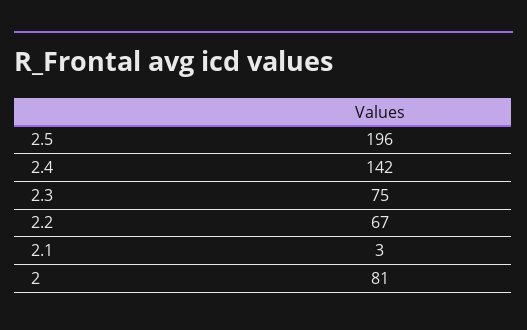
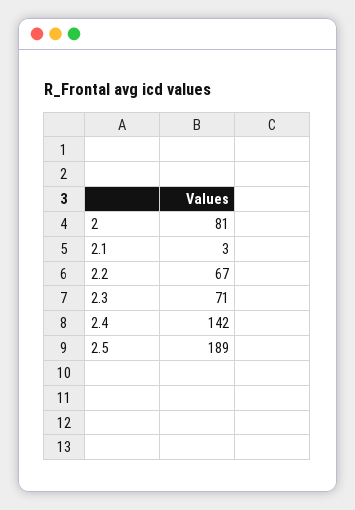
2.5: 196 -> 189
2.3: 75 -> 71

